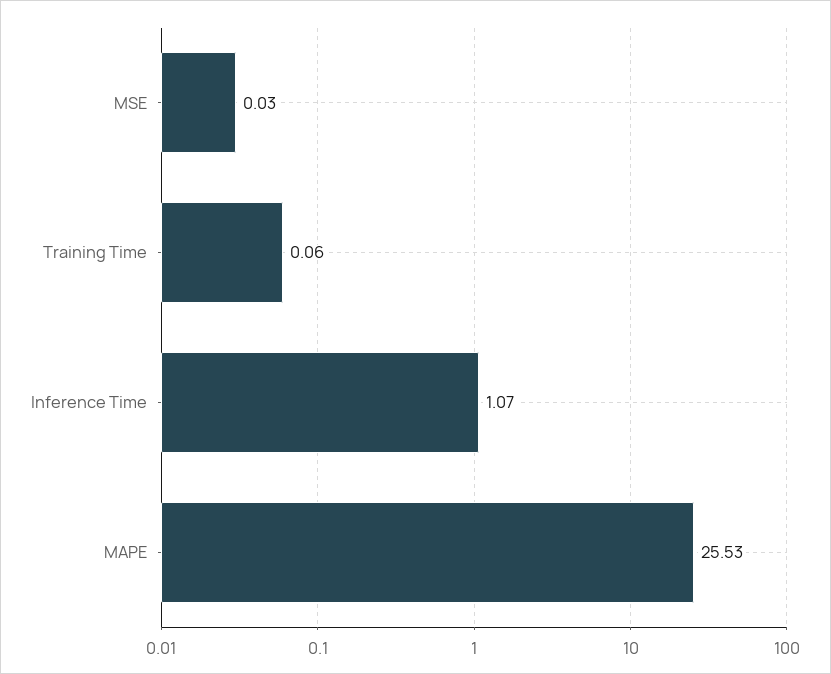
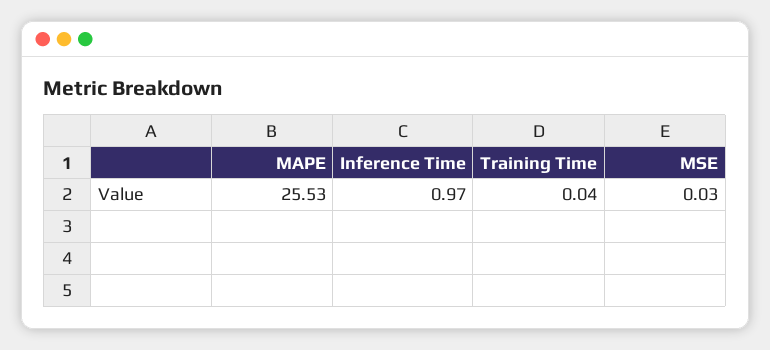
Training Time: 0.06 -> 0.04
Inference Time: 1.07 -> 0.97

